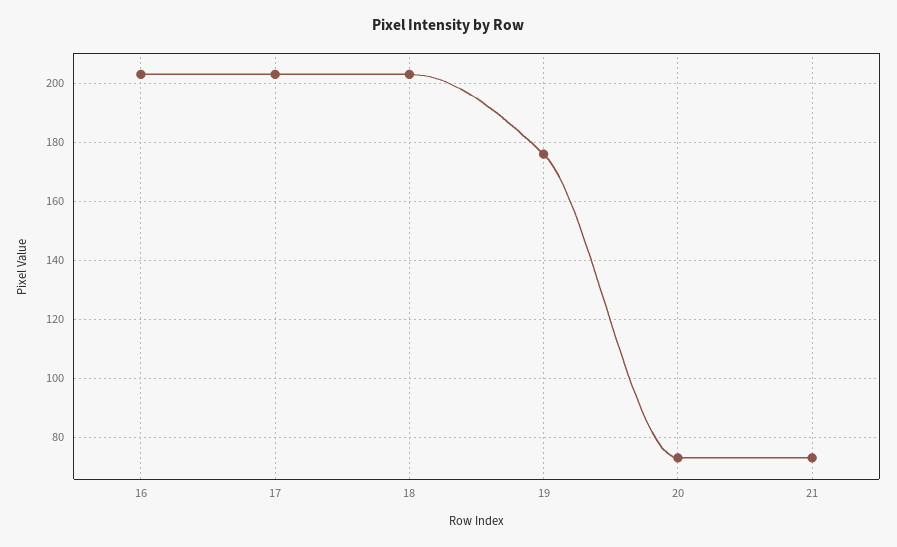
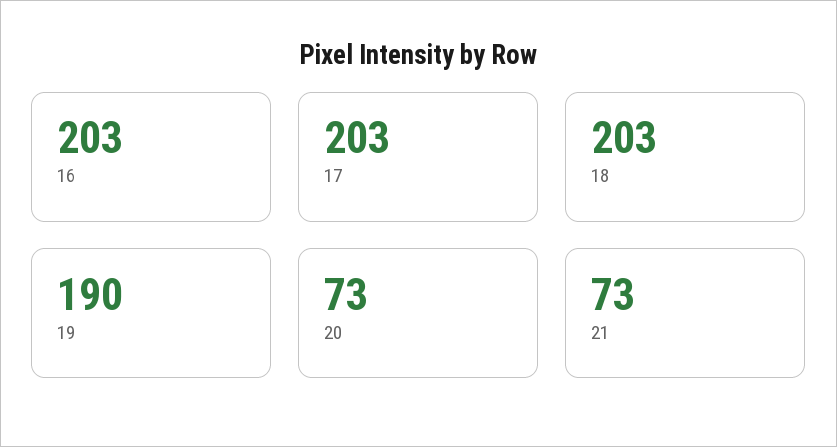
19: 175 -> 190

